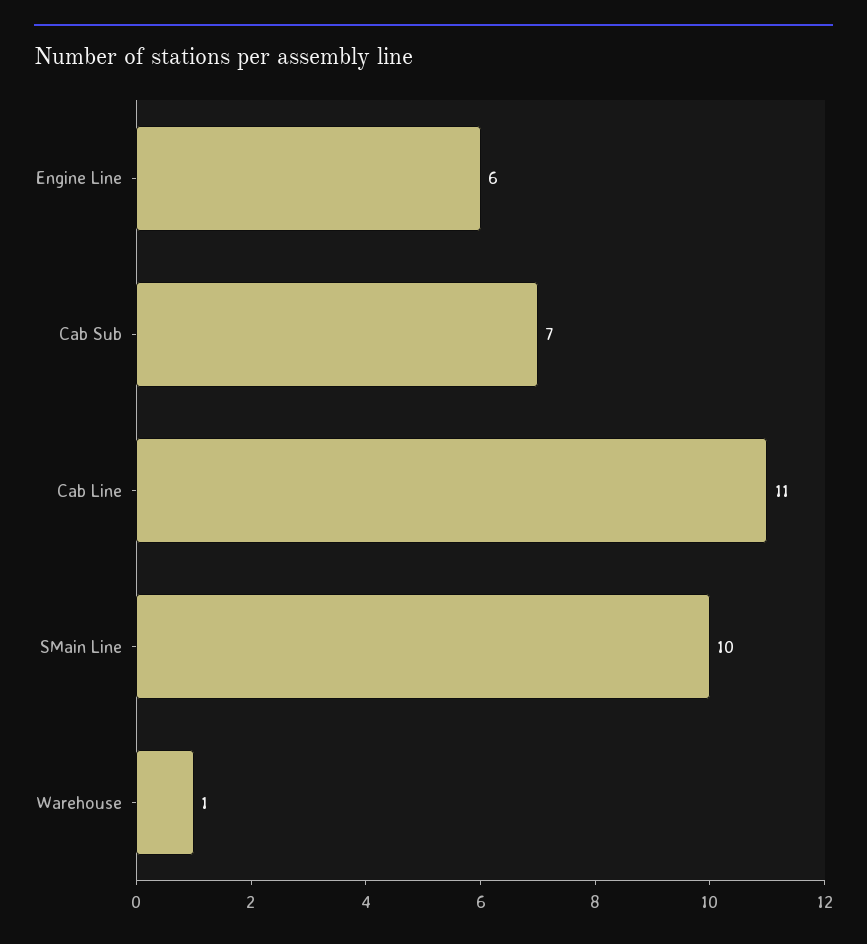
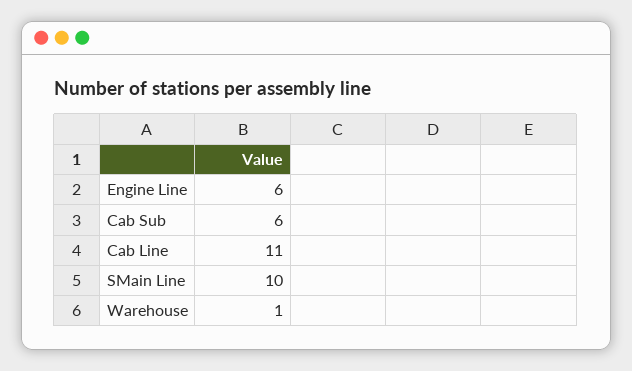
Cab Sub: 7 -> 6

